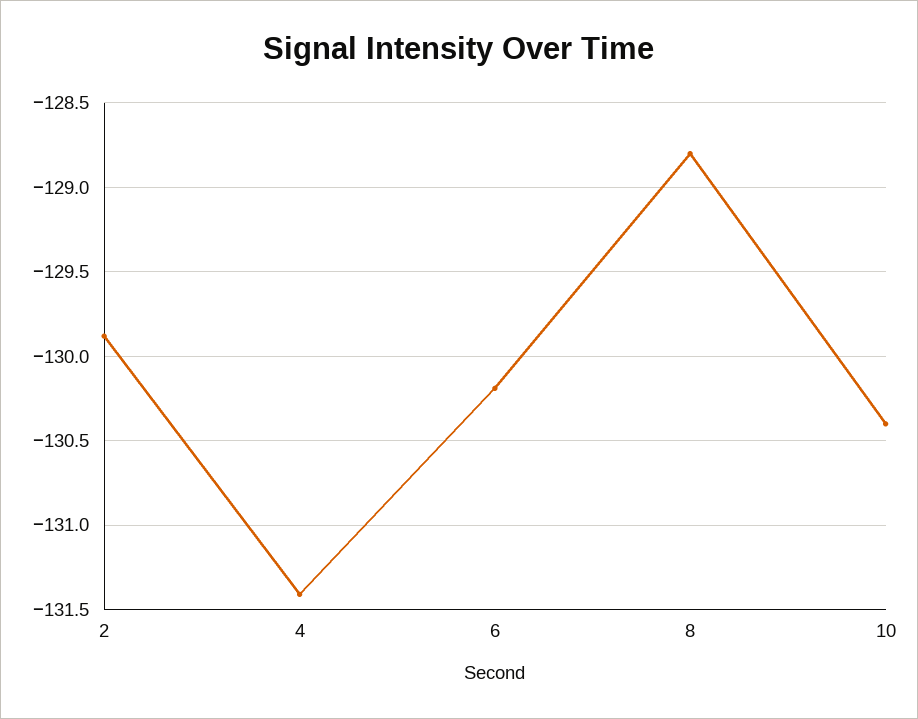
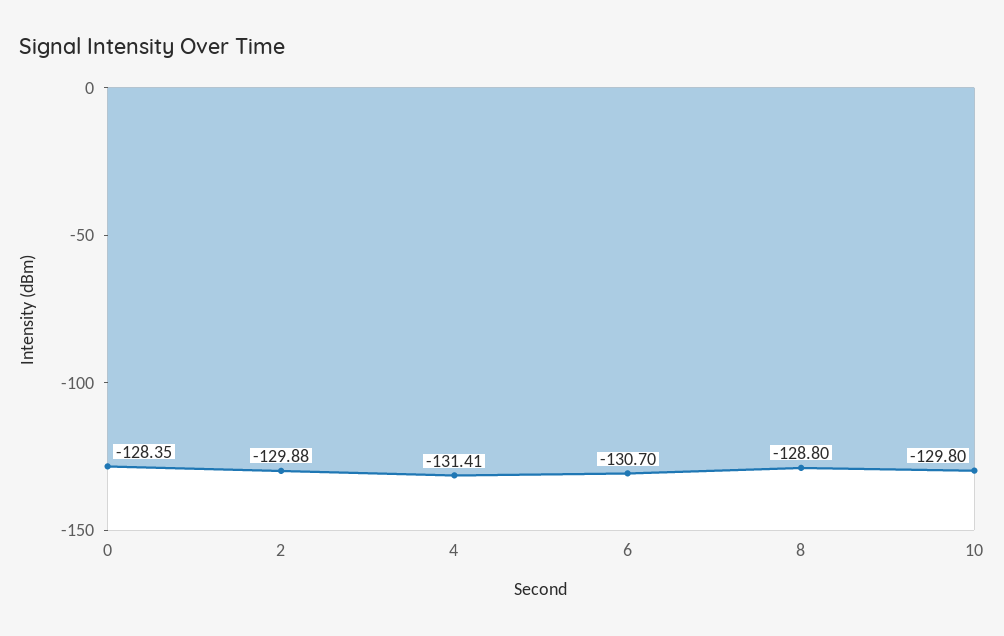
6: -130.2 -> -130.7
10: -130.4 -> -129.8
0: none -> -128.35

